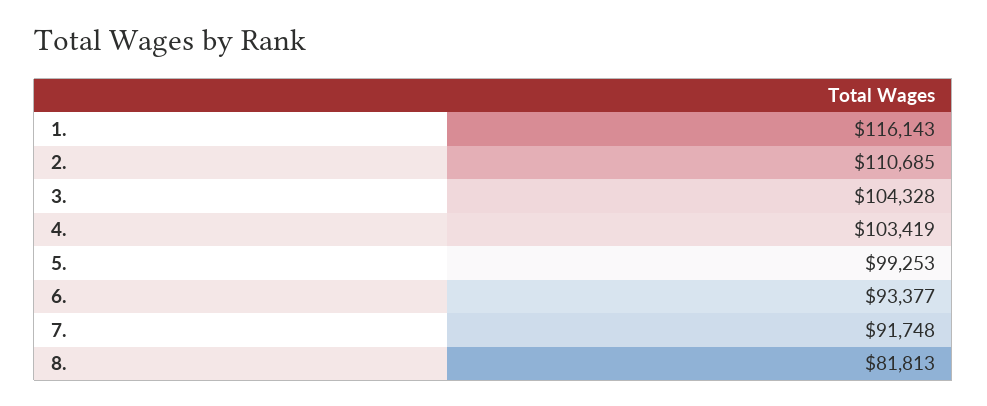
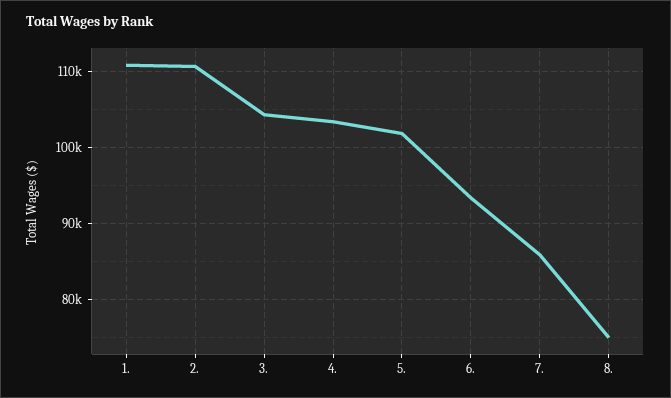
1.: 116143 -> 111000
5.: 99253 -> 102000
7.: 91748 -> 86000
8.: 81813 -> 75000

